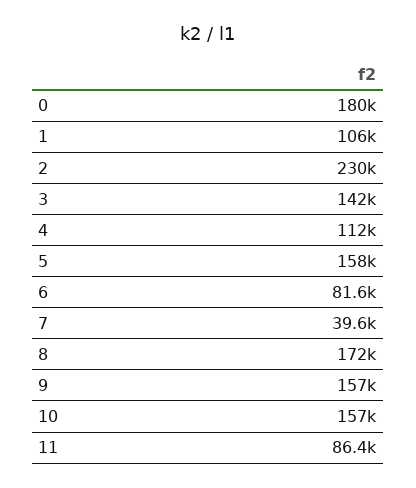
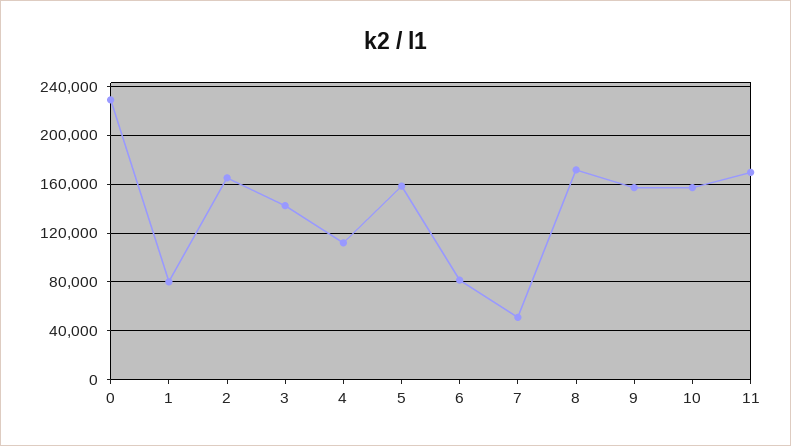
0: 180000 -> 230000
1: 106000 -> 80000
2: 230000 -> 165000
7: 39600 -> 50000
11: 86400 -> 170000

